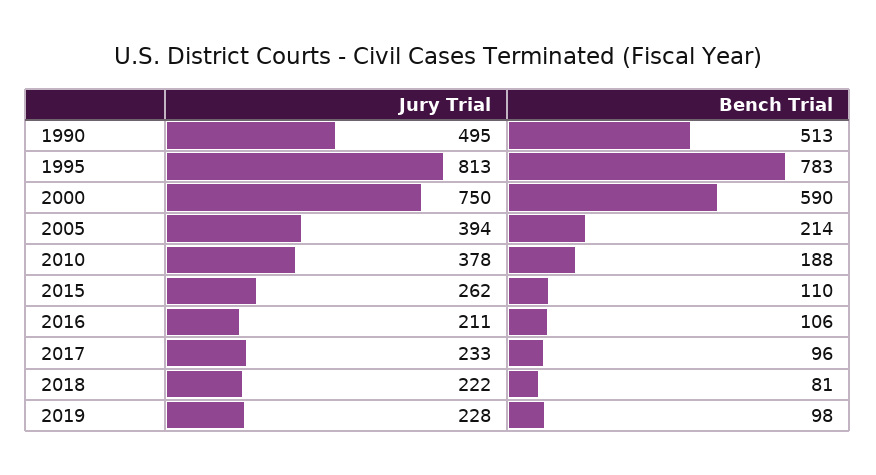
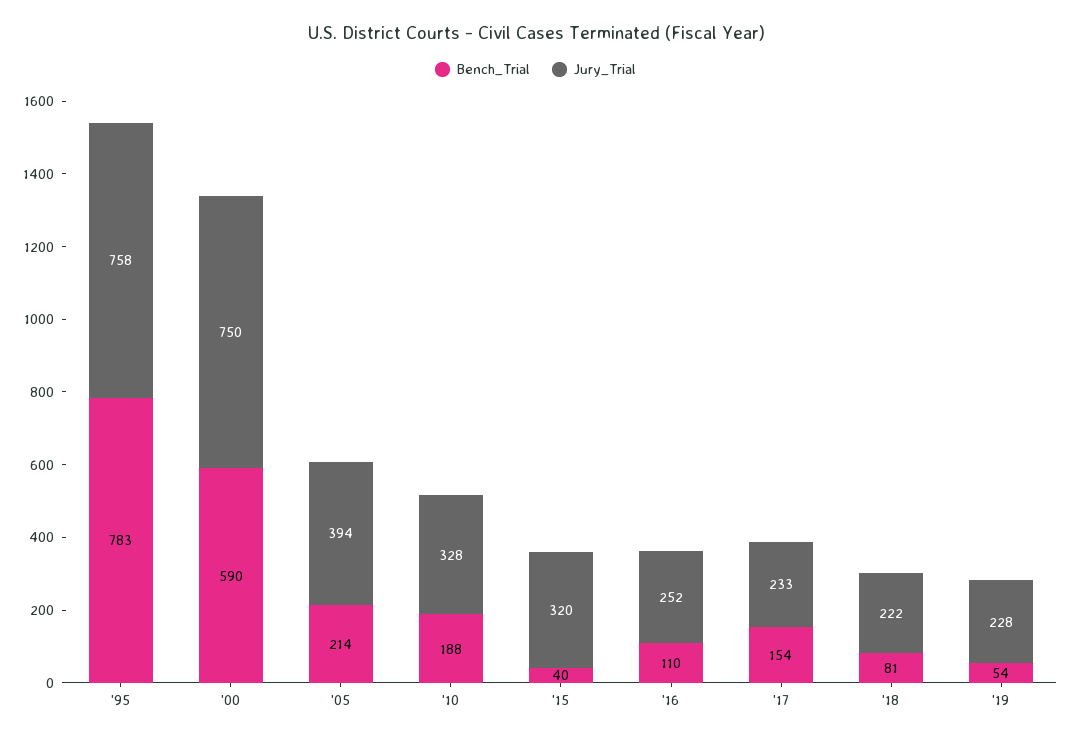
Jury Trial, 1990: 495 -> none
Bench Trial, 1990: 513 -> none
Jury Trial, 1995: 813 -> 758
Jury Trial, 2010: 378 -> 328
Jury Trial, 2015: 262 -> 320
Bench Trial, 2015: 110 -> 40
Jury Trial, 2016: 211 -> 252
Bench Trial, 2016: 106 -> 110
Bench Trial, 2017: 96 -> 154
Bench Trial, 2019: 98 -> 54

